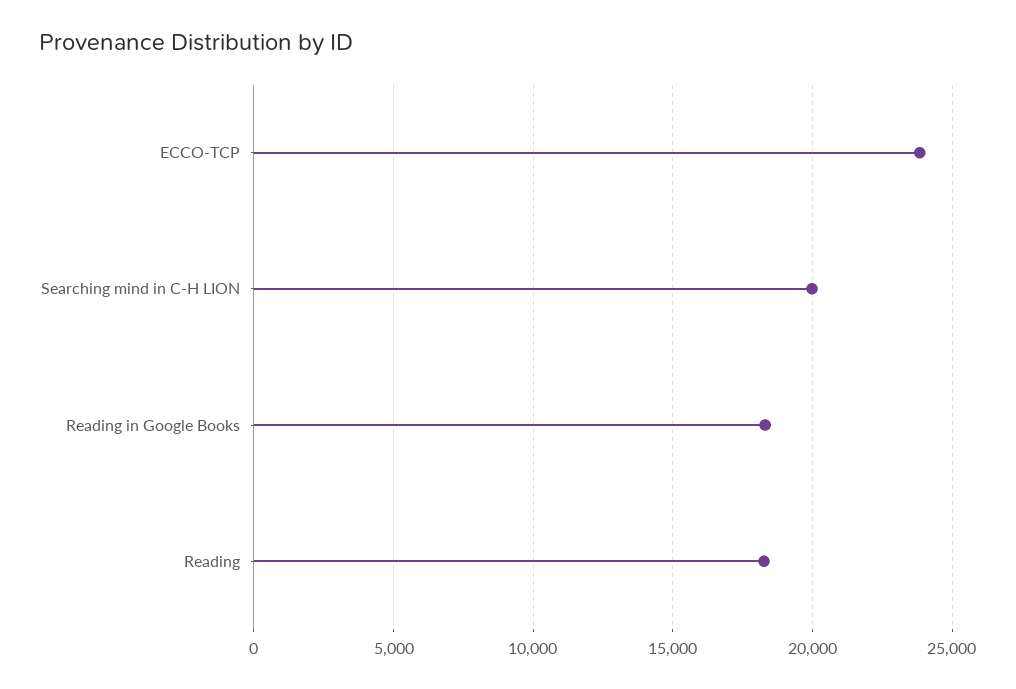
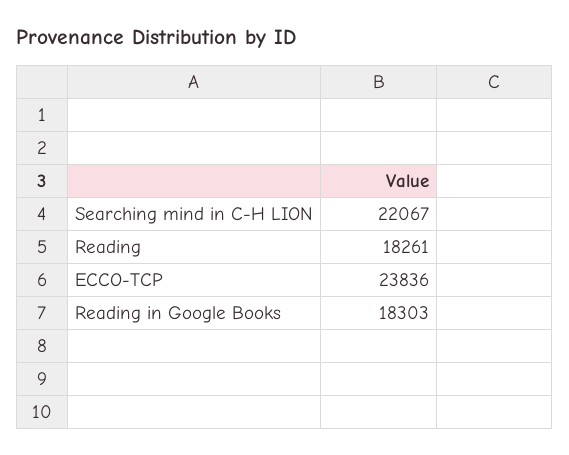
Searching mind in C-H LION: 20000 -> 22067

